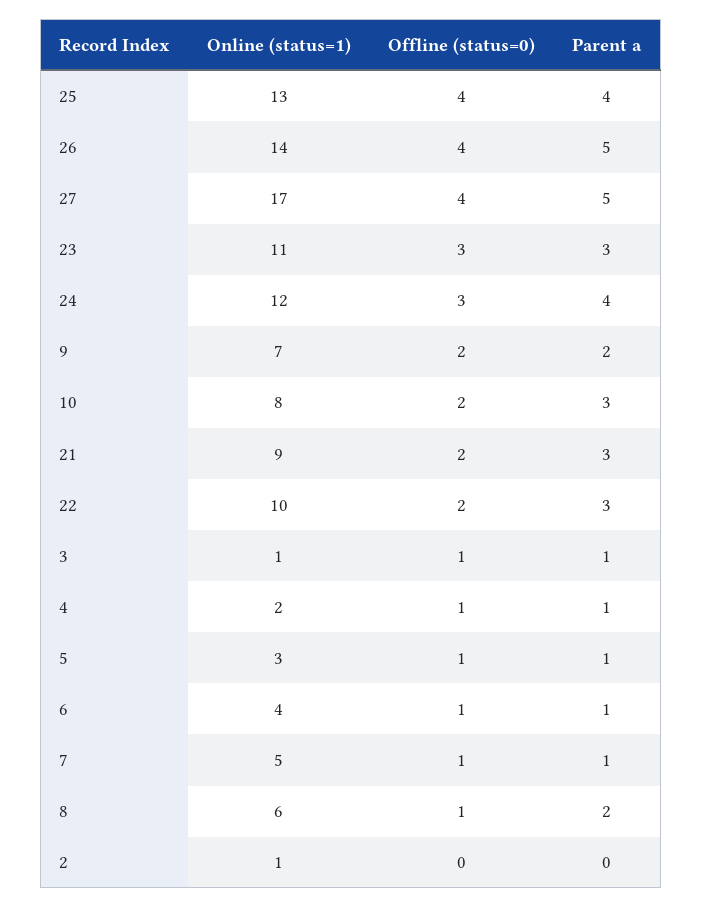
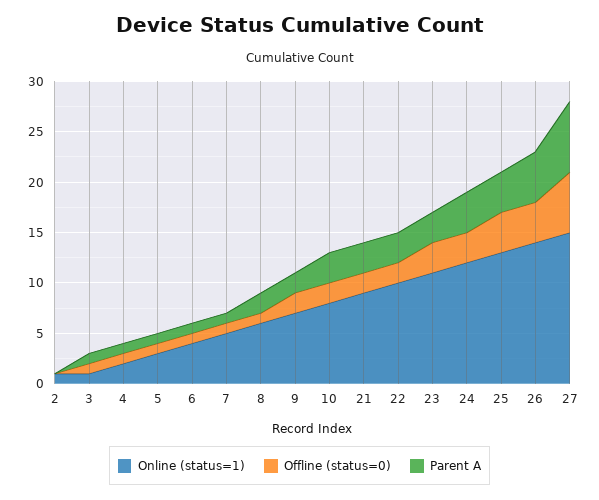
Online (status=1), 27: 17 -> 15
Offline (status=0), 27: 4 -> 6
Parent a, 27: 5 -> 7

